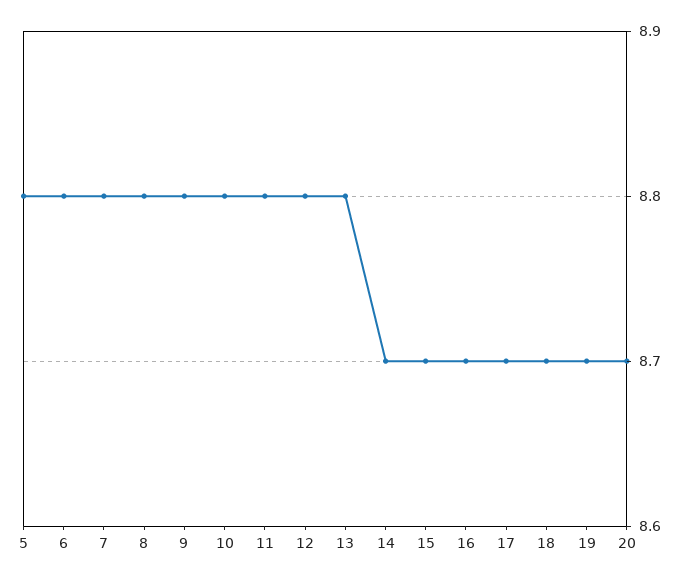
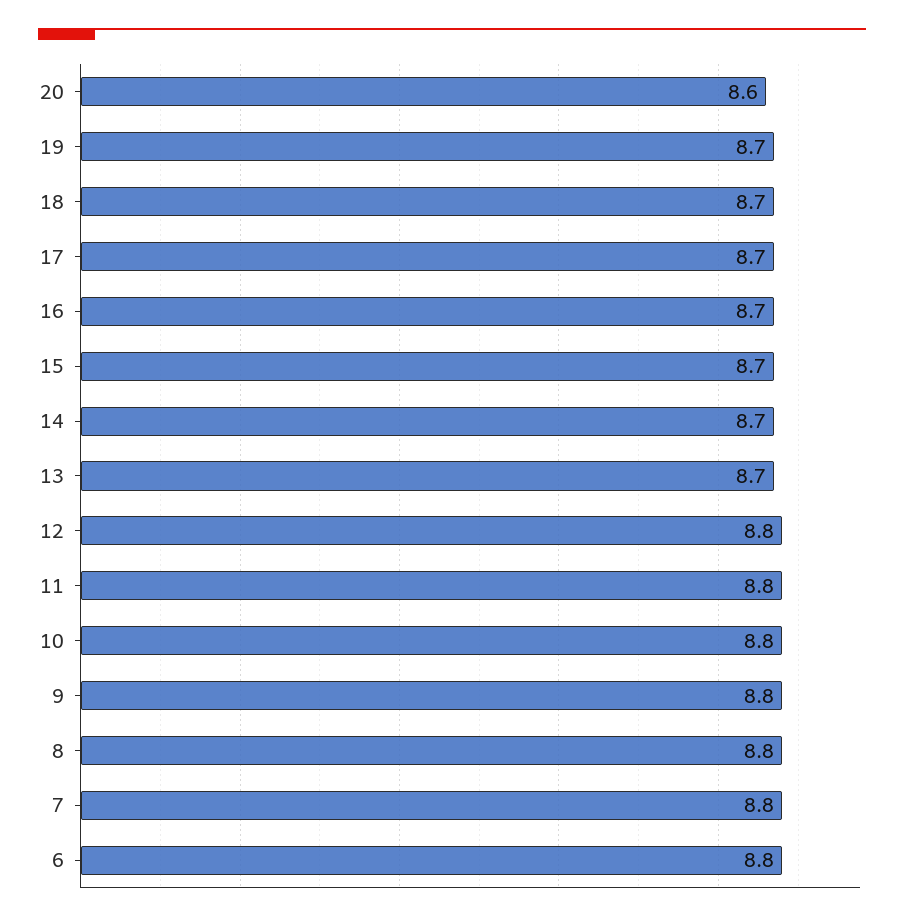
5: 8.8 -> none
13: 8.8 -> 8.7
20: 8.7 -> 8.6

